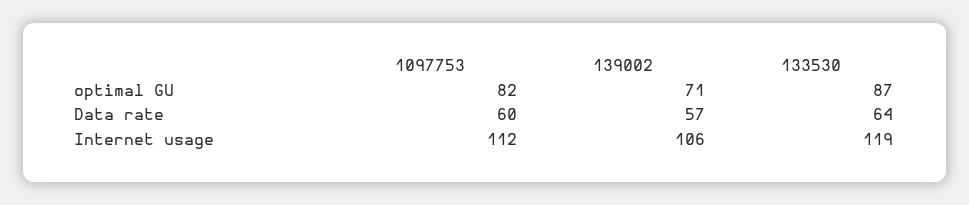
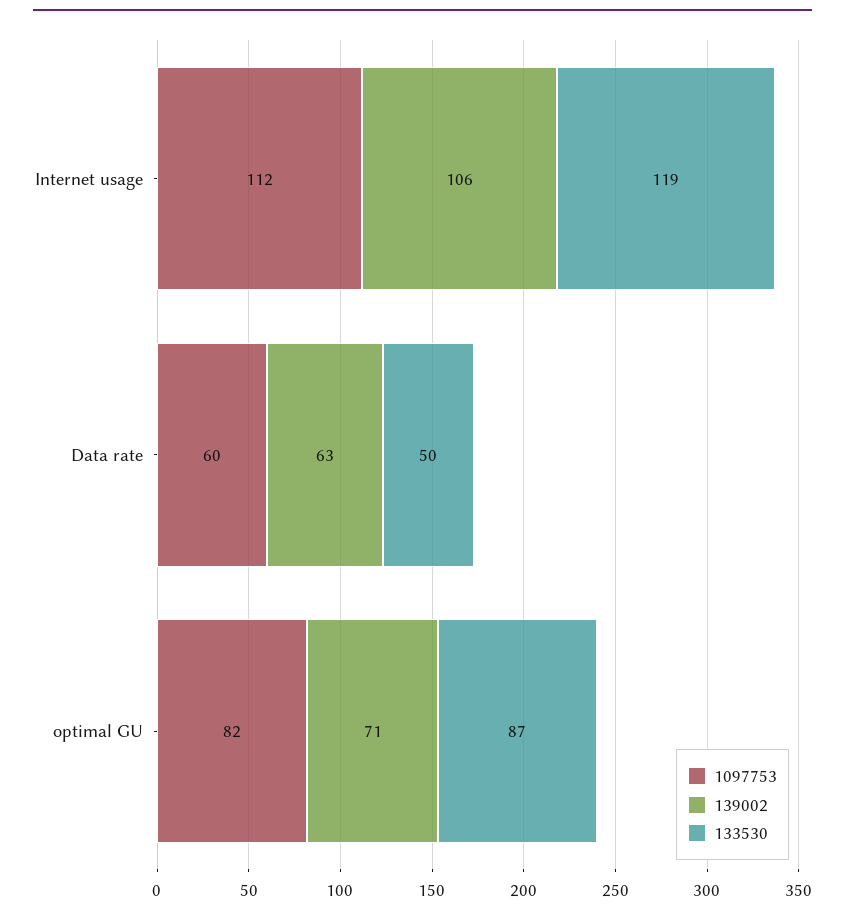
139002, Data rate: 57 -> 63
133530, Data rate: 64 -> 50

